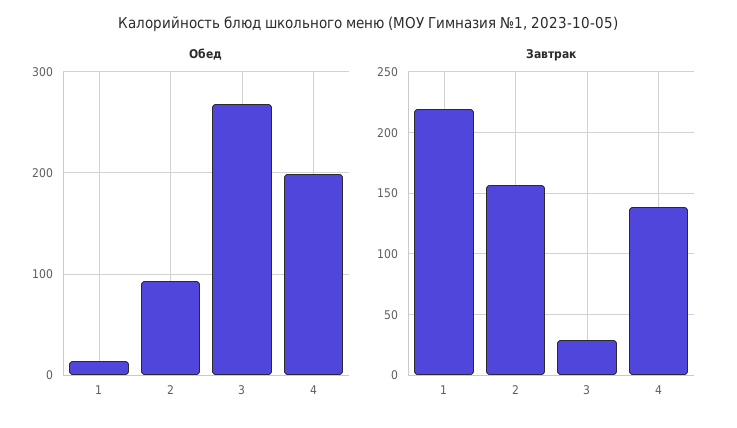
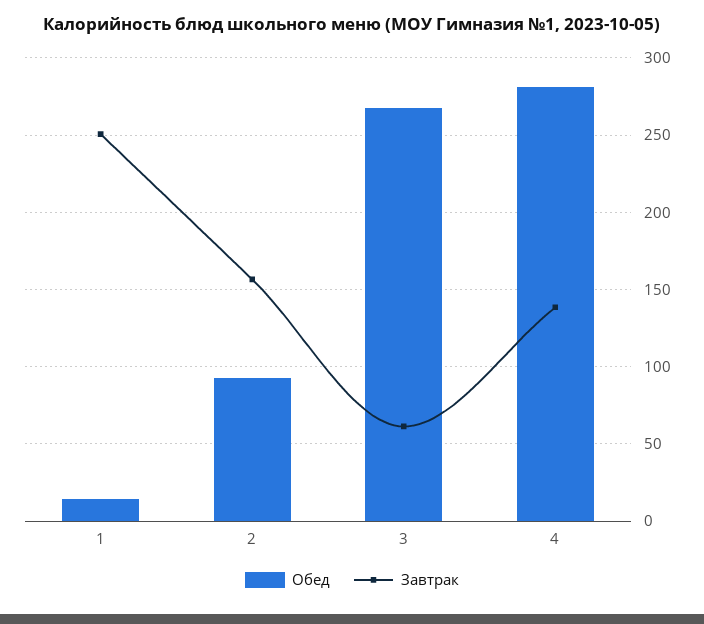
Обед, 4: 200 -> 280
Завтрак, 1: 220 -> 250
Завтрак, 3: 30 -> 60

